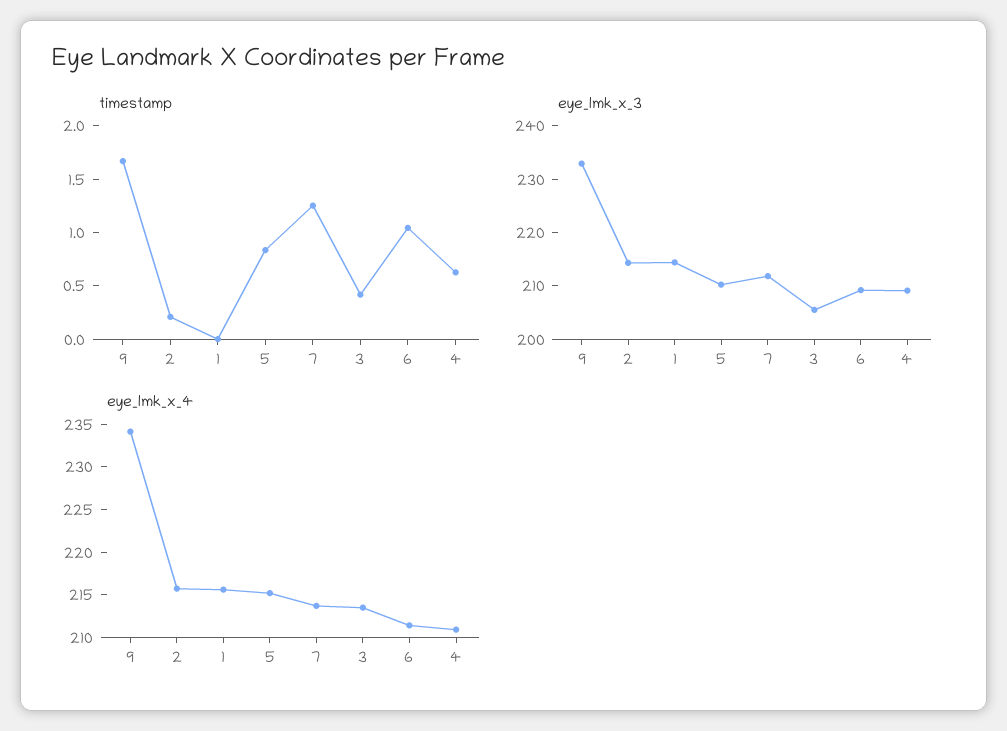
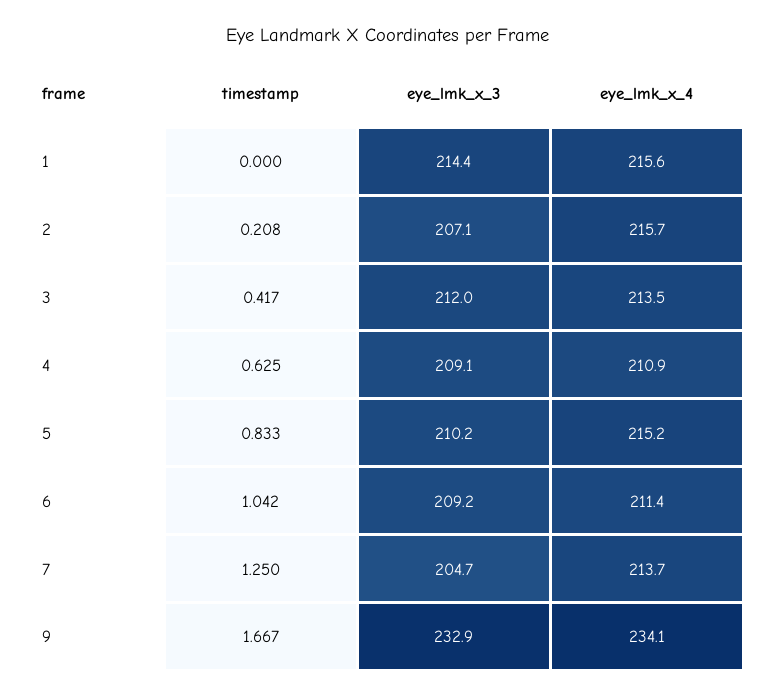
eye_lmk_x_3, 2: 214 -> 207.1
eye_lmk_x_3, 7: 212 -> 204.7
eye_lmk_x_3, 3: 206 -> 212

